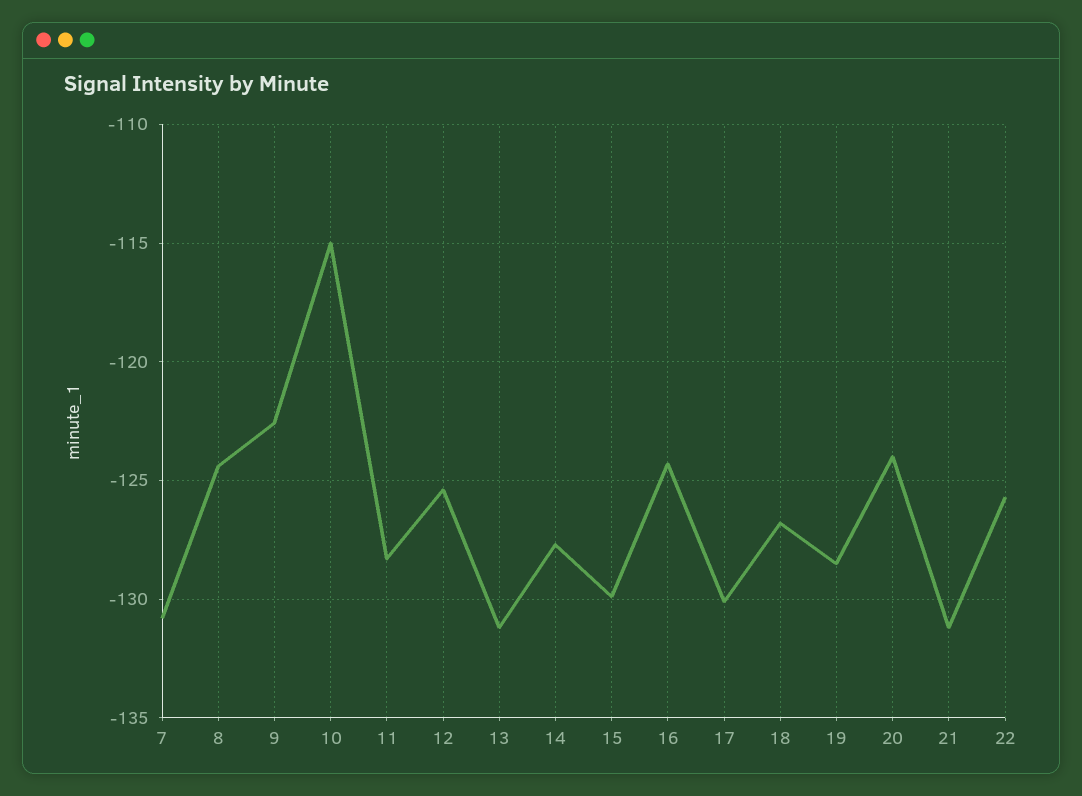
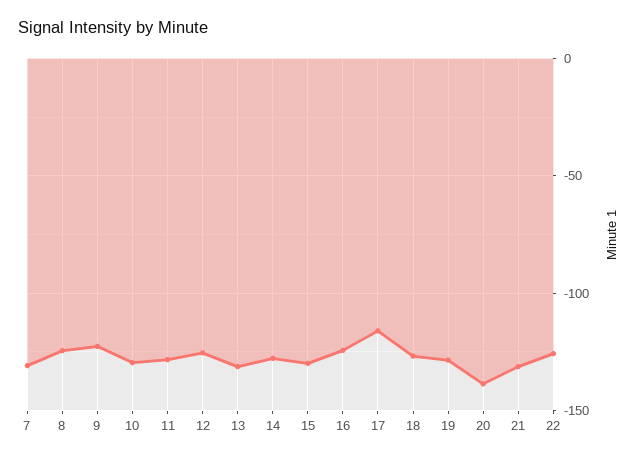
10: -115 -> -130
17: -130 -> -115
20: -124 -> -140

